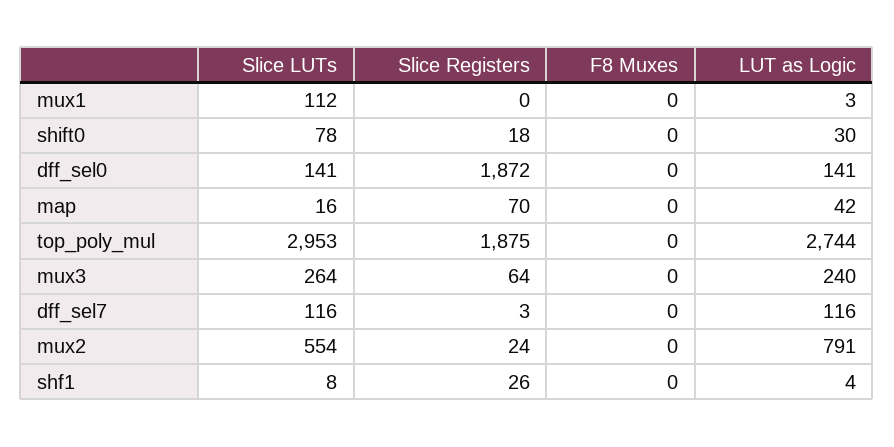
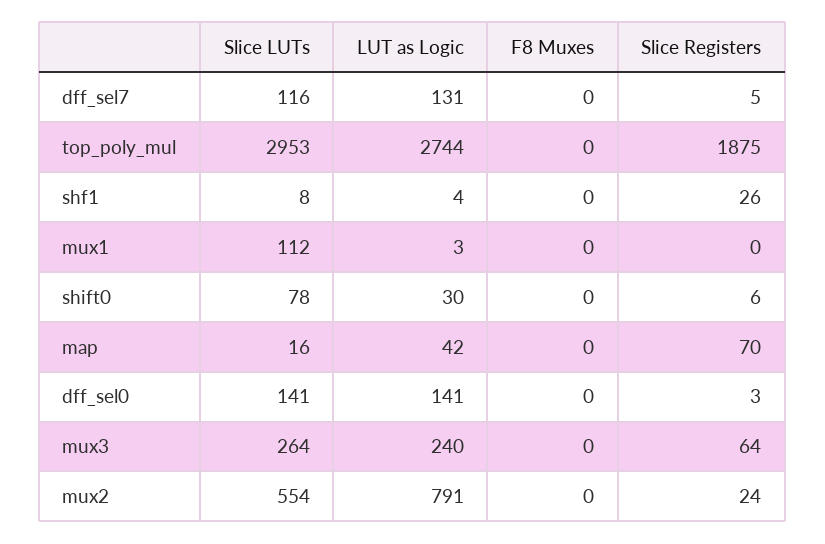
Slice Registers, shift0: 18 -> 6
Slice Registers, dff_sel0: 1872 -> 3
Slice Registers, dff_sel7: 3 -> 5
LUT as Logic, dff_sel7: 116 -> 131

